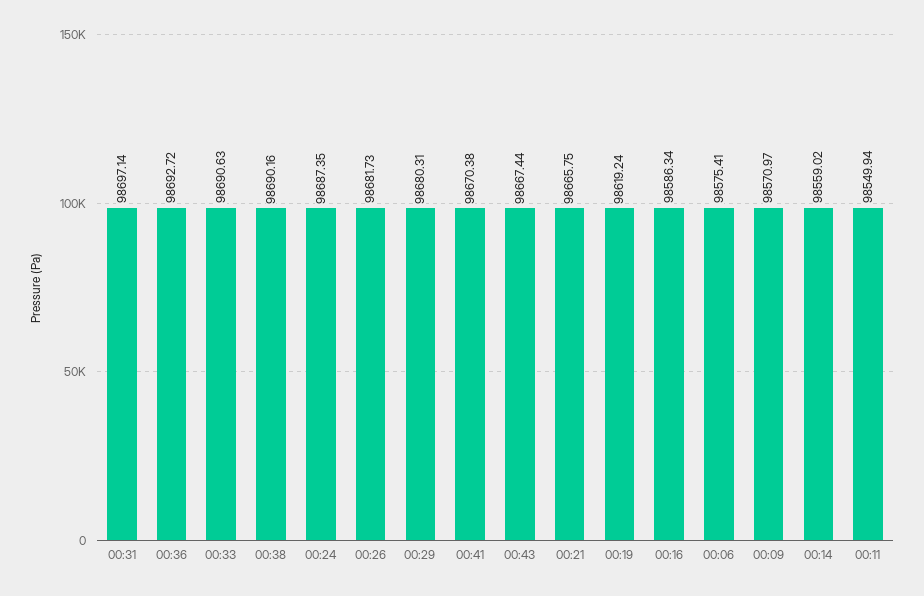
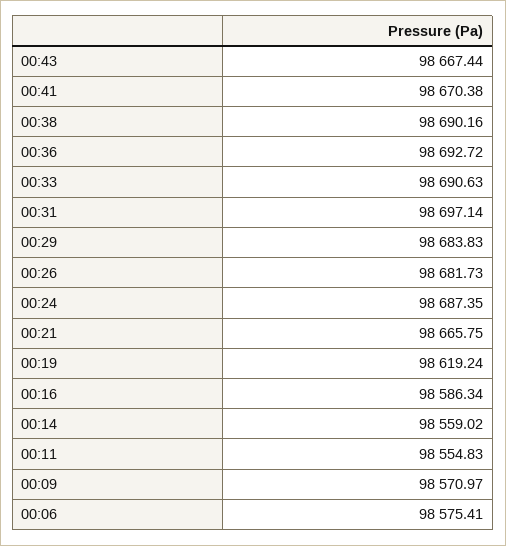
00:29: 98680.31 -> 98683.83
00:11: 98549.94 -> 98554.83

